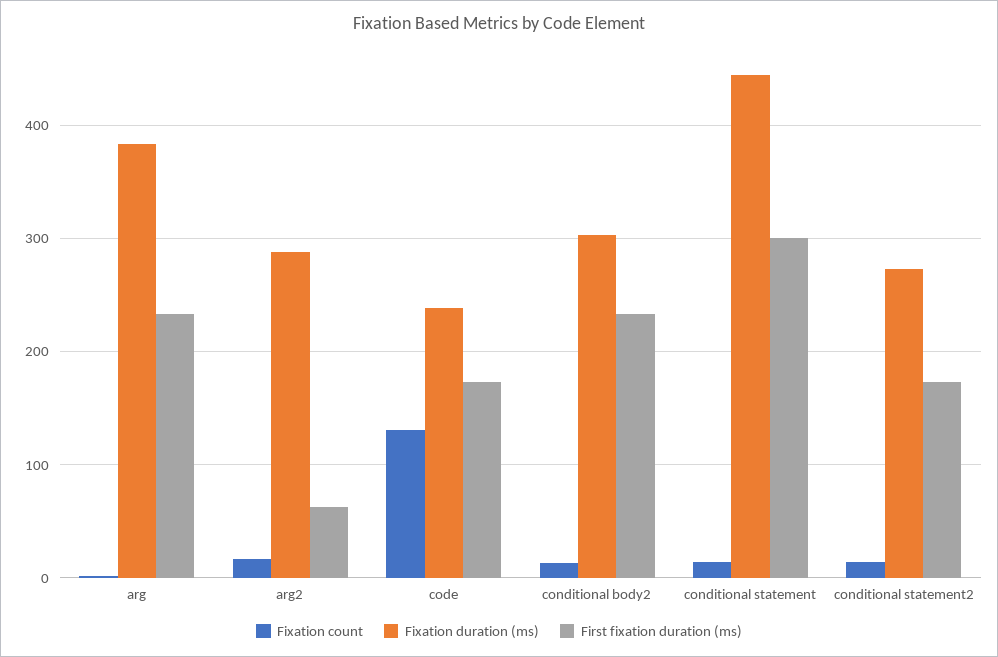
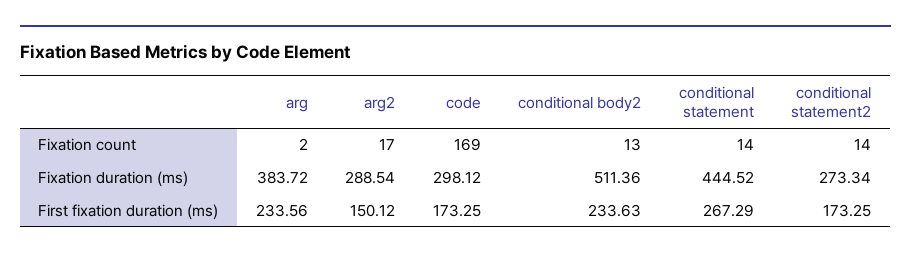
First fixation duration (ms), arg2: 60 -> 150.12
Fixation count, code: 130 -> 169
Fixation duration (ms), code: 240 -> 298.12
Fixation duration (ms), conditional body2: 300 -> 511.36
First fixation duration (ms), conditional statement: 300 -> 267.29

